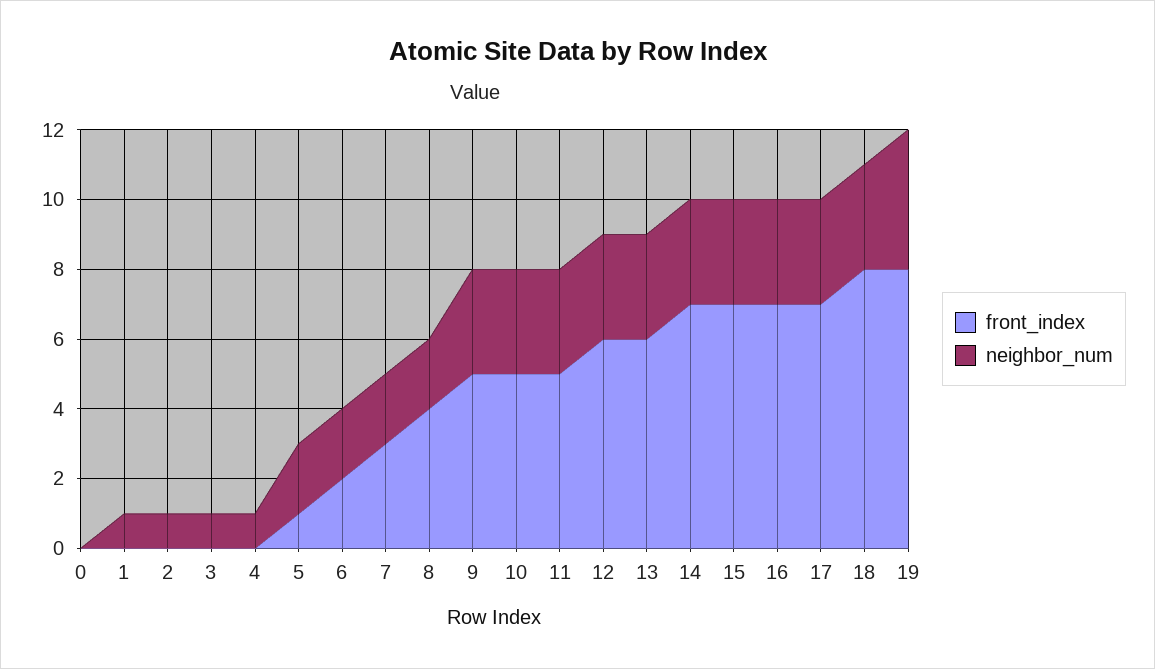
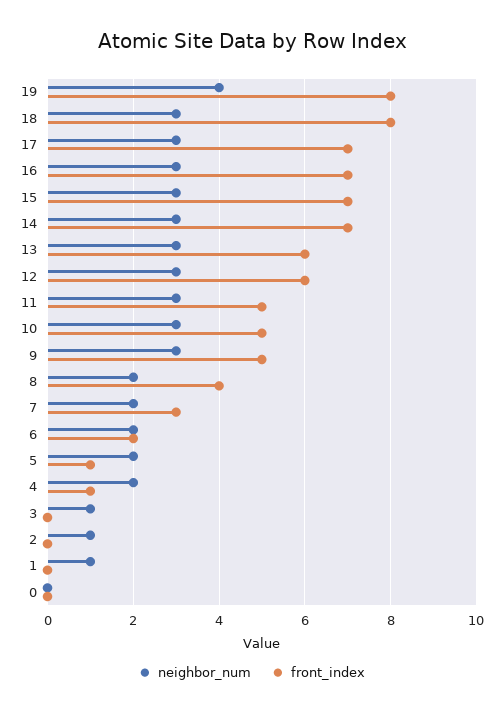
front_index, 4: 0 -> 1
neighbor_num, 4: 1 -> 2

